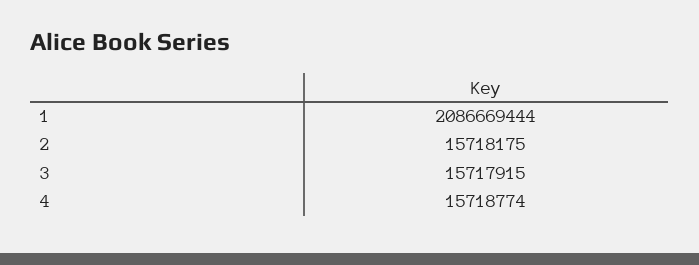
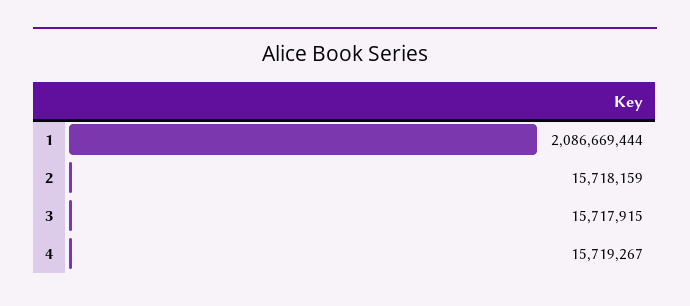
2: 15718175 -> 15718159
4: 15718774 -> 15719267

